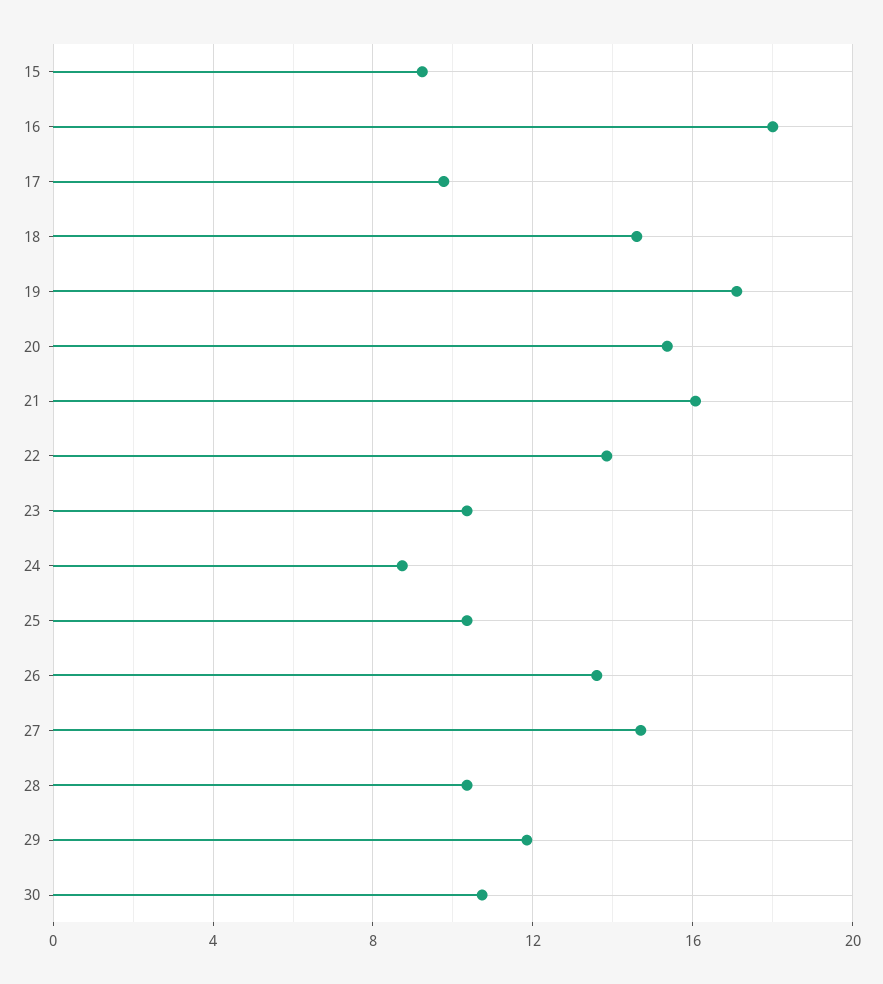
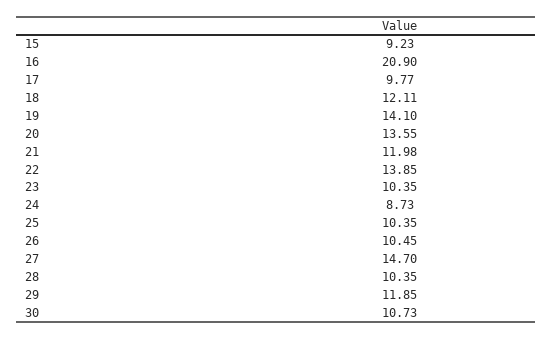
16: 18 -> 20.9
18: 14.5 -> 12.11
19: 17 -> 14.1
20: 15.5 -> 13.55
21: 16 -> 11.98
26: 13.5 -> 10.45

